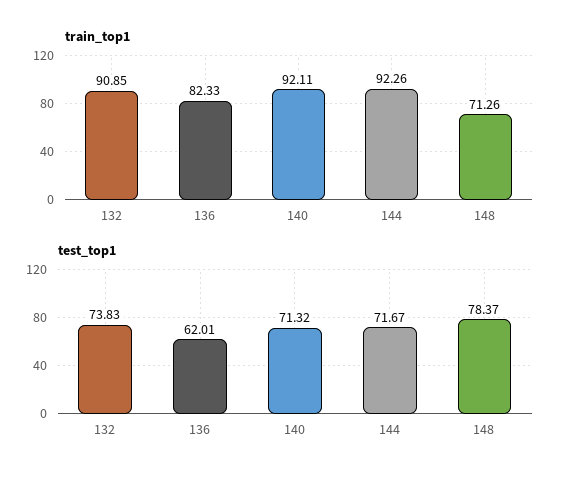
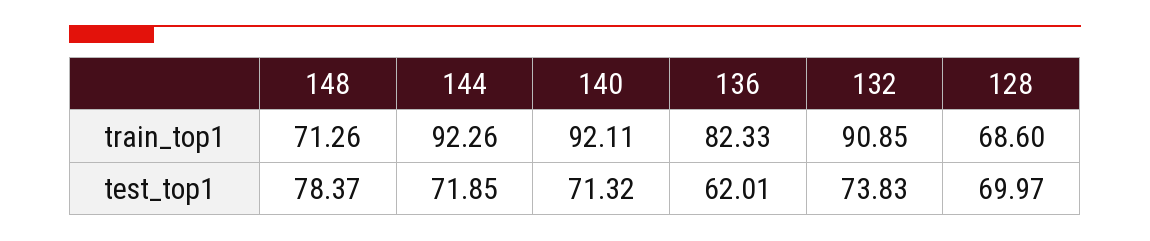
test_top1, 144: 71.67 -> 71.85
train_top1, 128: none -> 68.6
test_top1, 128: none -> 69.97

